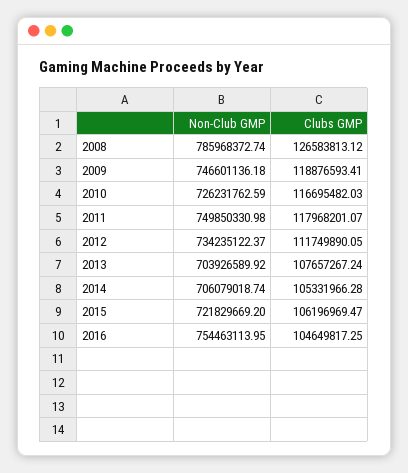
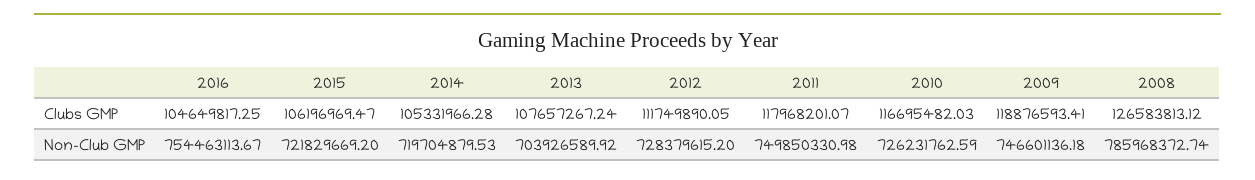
Non-Club GMP, 2012: 734235122.37 -> 728379615.2
Non-Club GMP, 2014: 706079018.74 -> 719704879.53
Non-Club GMP, 2016: 754463113.95 -> 754463113.67

